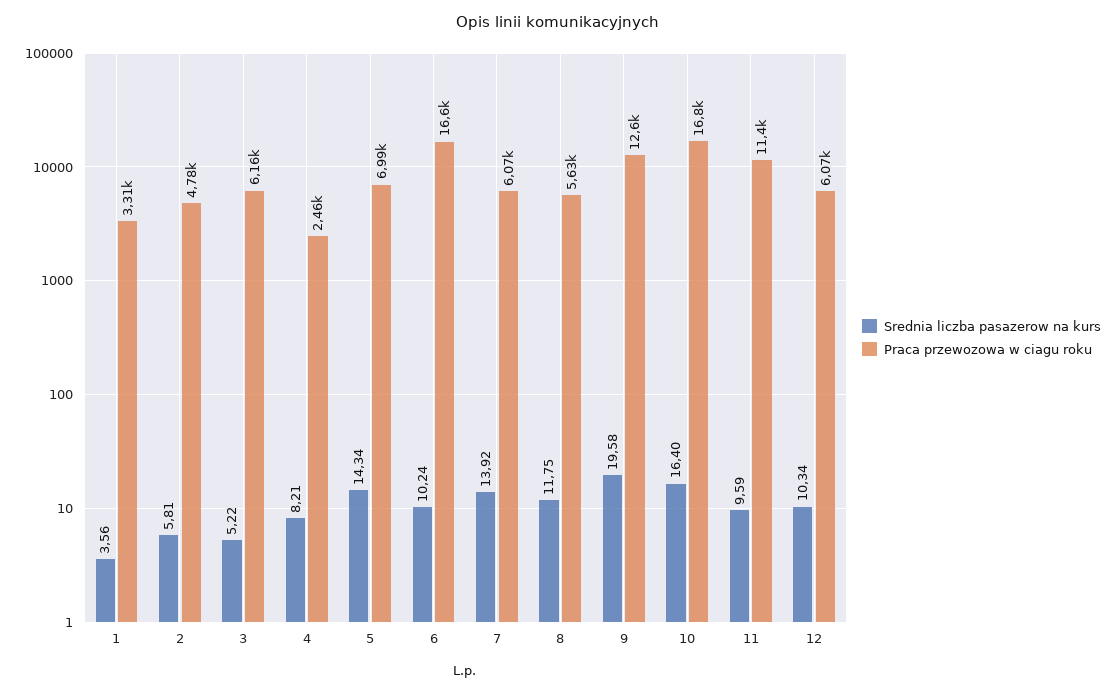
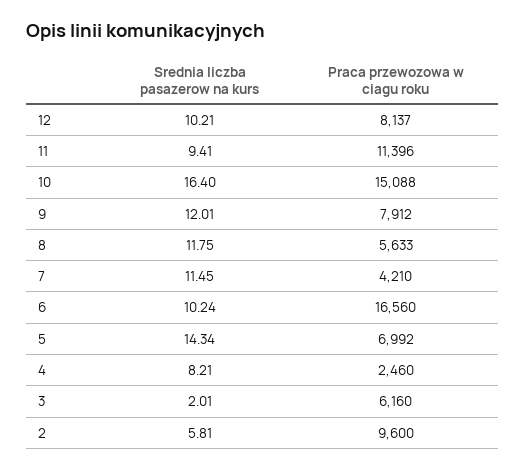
Srednia liczba pasazerow na kurs, 1: 3.56 -> none
Praca przewozowa w ciagu roku, 1: 3310 -> none
Praca przewozowa w ciagu roku, 2: 4780 -> 9600
Srednia liczba pasazerow na kurs, 3: 5.22 -> 2.01
Srednia liczba pasazerow na kurs, 7: 13.92 -> 11.45
Praca przewozowa w ciagu roku, 7: 6070 -> 4210
Srednia liczba pasazerow na kurs, 9: 19.58 -> 12.01
Praca przewozowa w ciagu roku, 9: 12600 -> 7912
Praca przewozowa w ciagu roku, 10: 16800 -> 15088
Srednia liczba pasazerow na kurs, 11: 9.59 -> 9.41
Srednia liczba pasazerow na kurs, 12: 10.34 -> 10.21
Praca przewozowa w ciagu roku, 12: 6070 -> 8137

